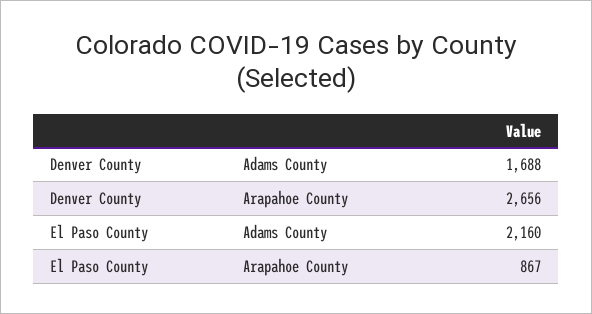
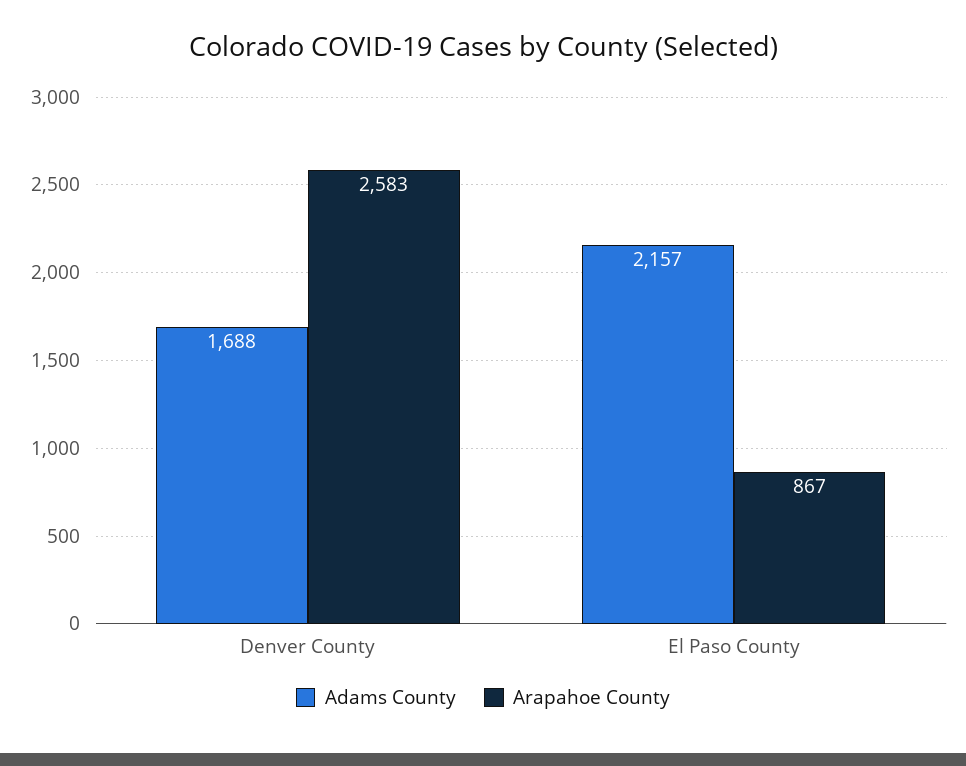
Arapahoe County, Denver County: 2656 -> 2583
Adams County, El Paso County: 2160 -> 2157

